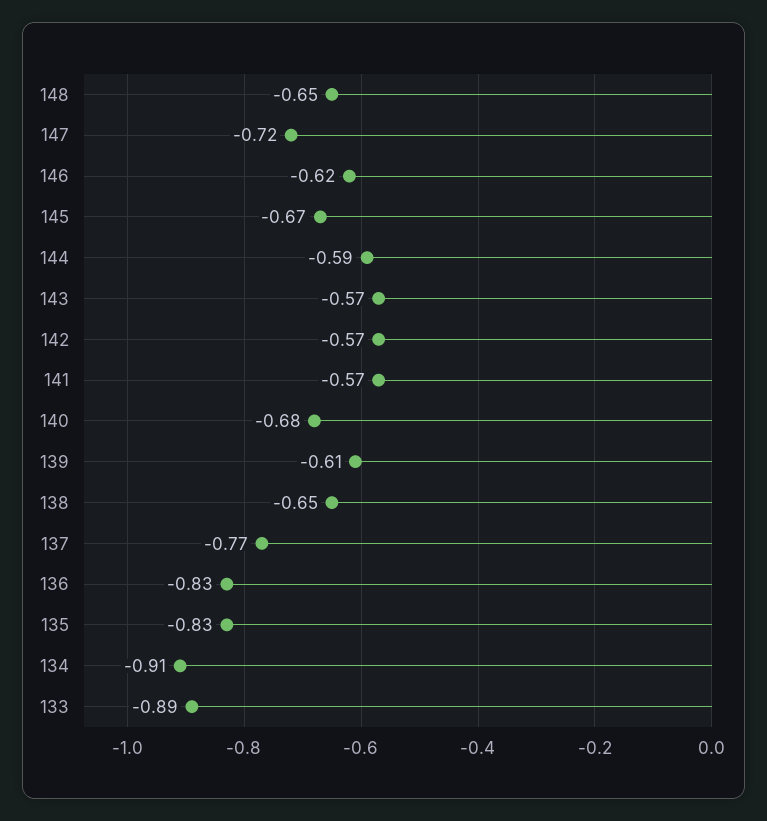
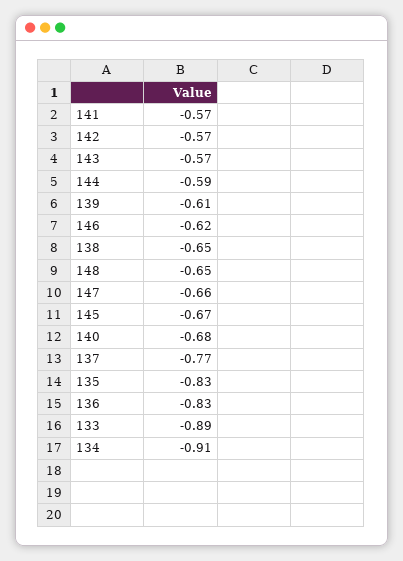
147: -0.72 -> -0.66

